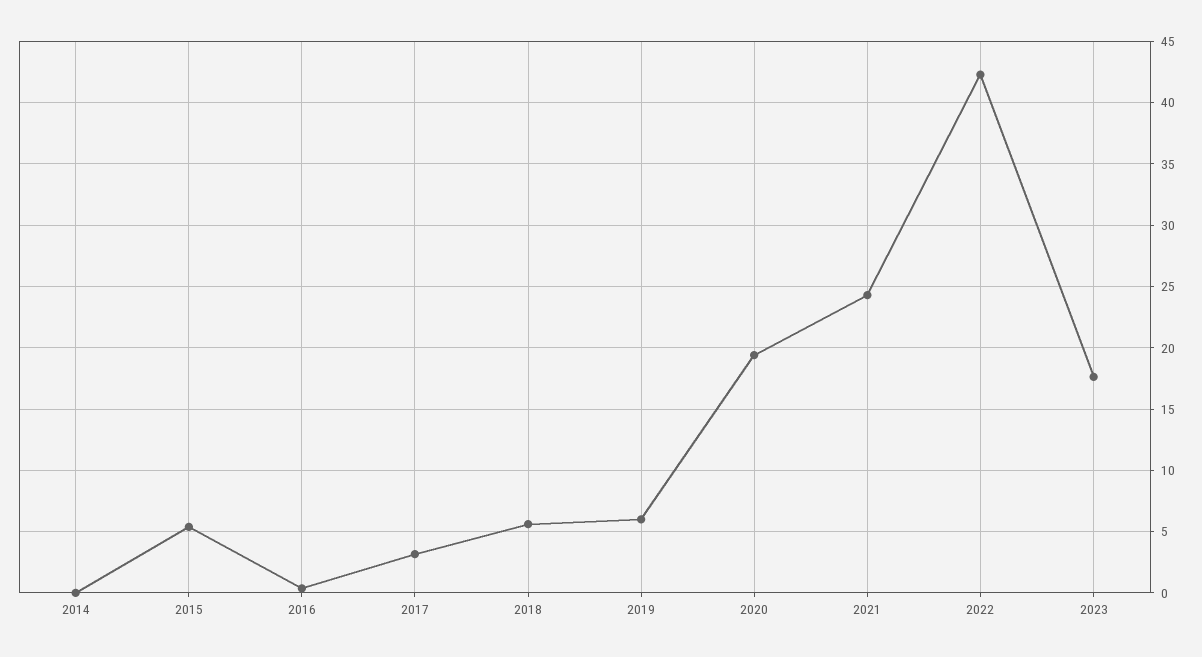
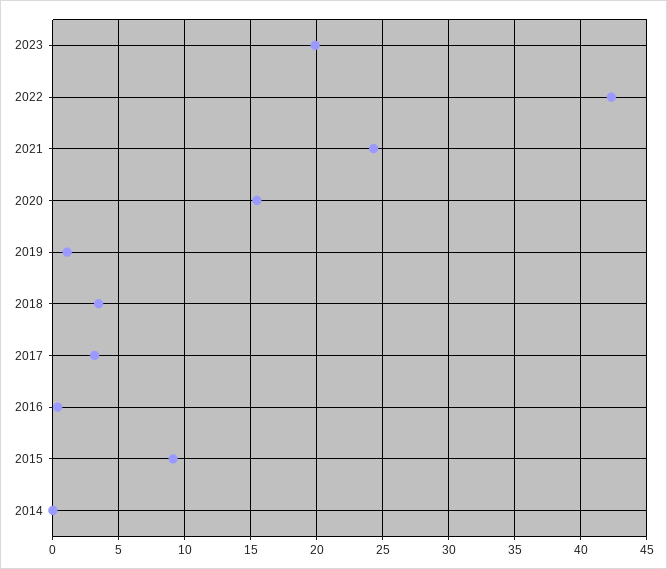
2015: 5.5 -> 9
2018: 5.5 -> 3.5
2019: 6 -> 1
2020: 19.5 -> 15.5
2023: 17.5 -> 20

